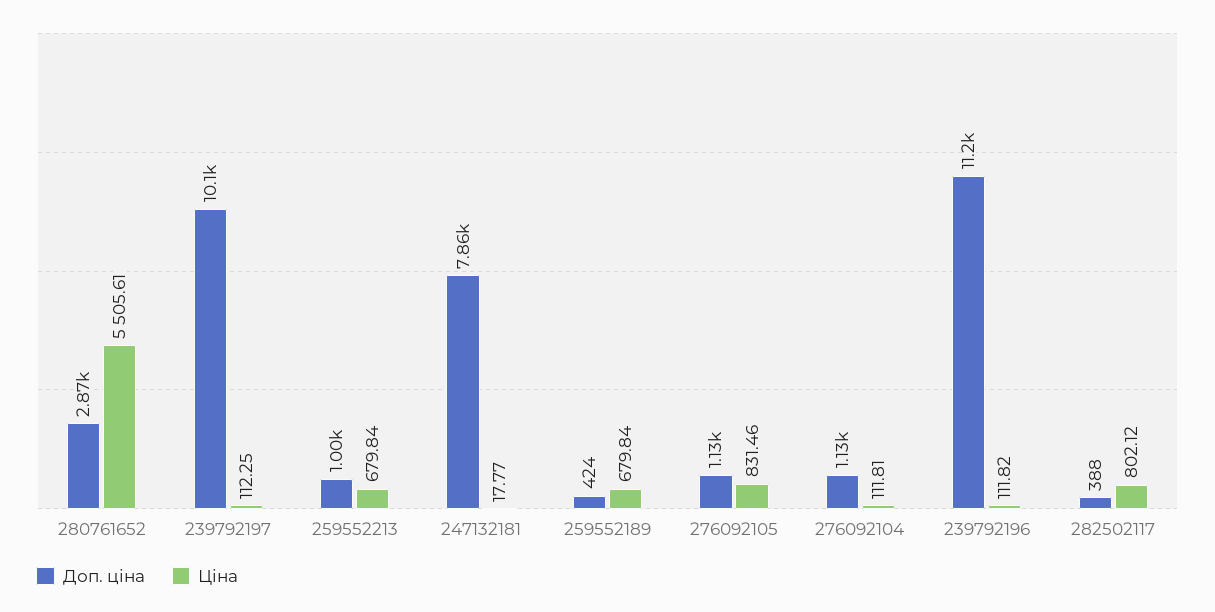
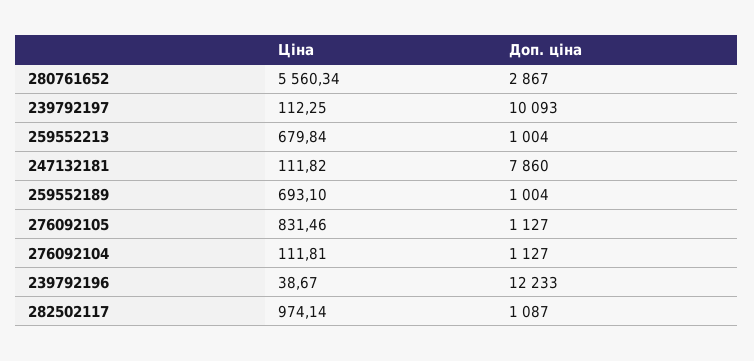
Ціна, 280761652: 5505.61 -> 5560.34
Ціна, 247132181: 17.77 -> 111.82
Доп. ціна, 259552189: 424 -> 1004
Ціна, 259552189: 679.84 -> 693.1
Доп. ціна, 239792196: 11200 -> 12233
Ціна, 239792196: 111.82 -> 38.67
Доп. ціна, 282502117: 388 -> 1087
Ціна, 282502117: 802.12 -> 974.14

